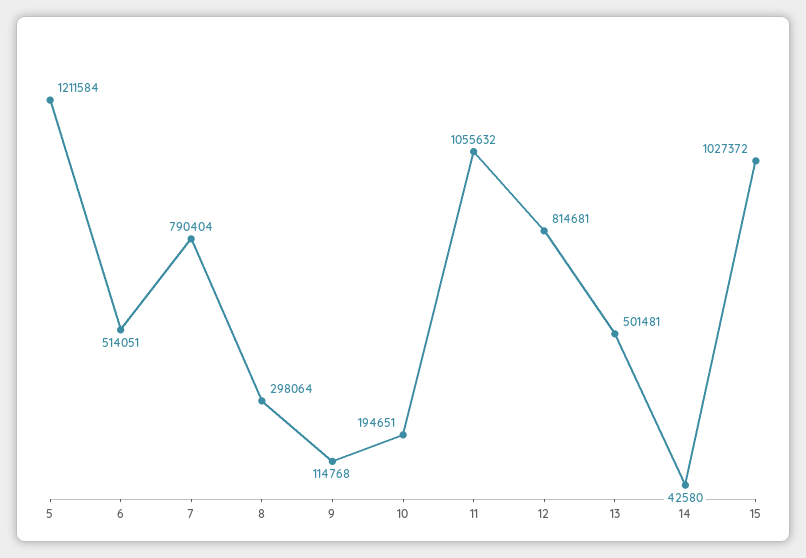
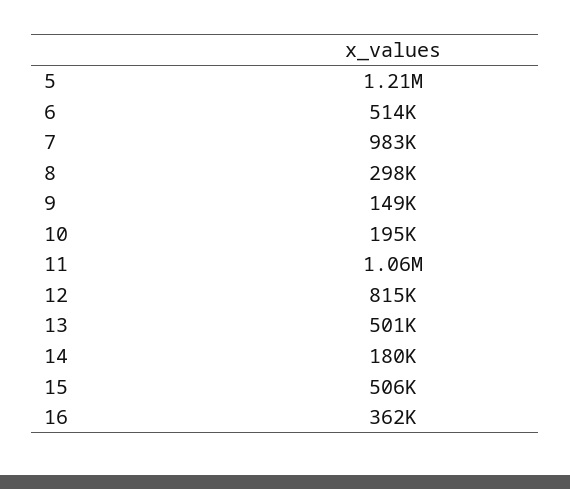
7: 790404 -> 983000
9: 114768 -> 149000
14: 42580 -> 180000
15: 1027372 -> 506000
16: none -> 362000

